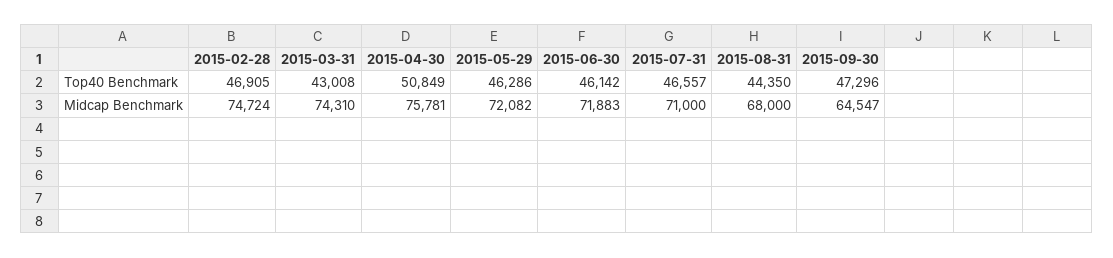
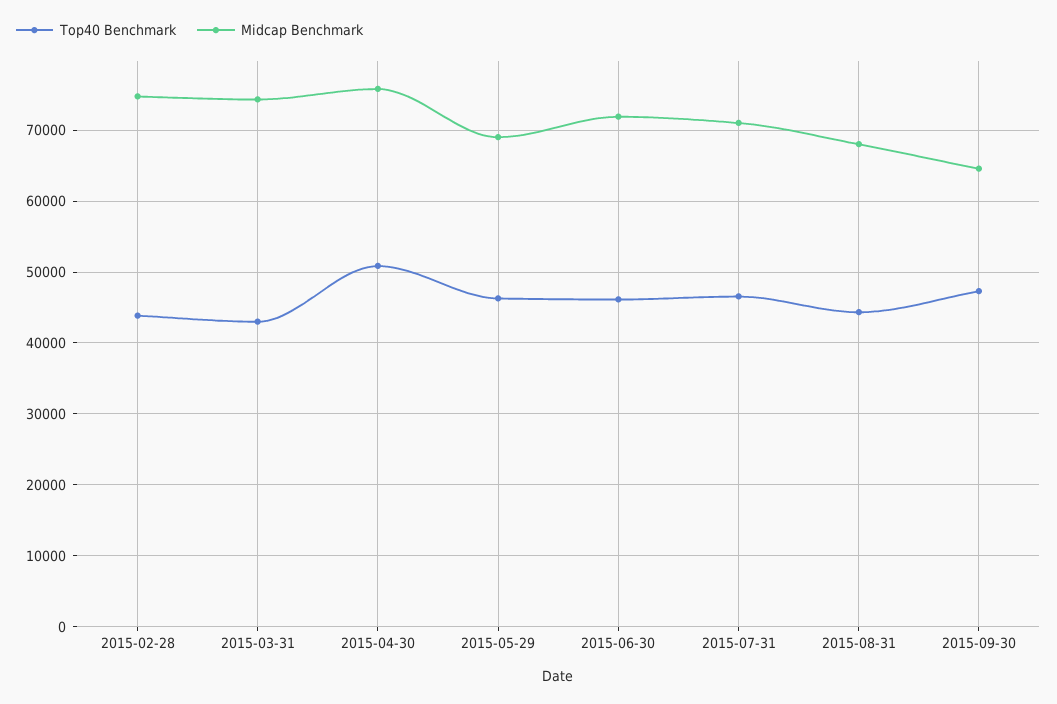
Top40 Benchmark, 2015-02-28: 46905 -> 44000
Midcap Benchmark, 2015-05-29: 72082 -> 69000

